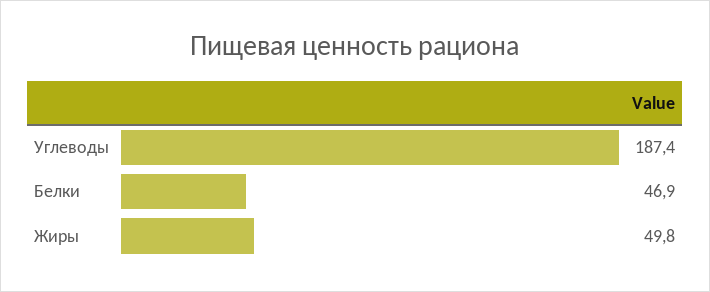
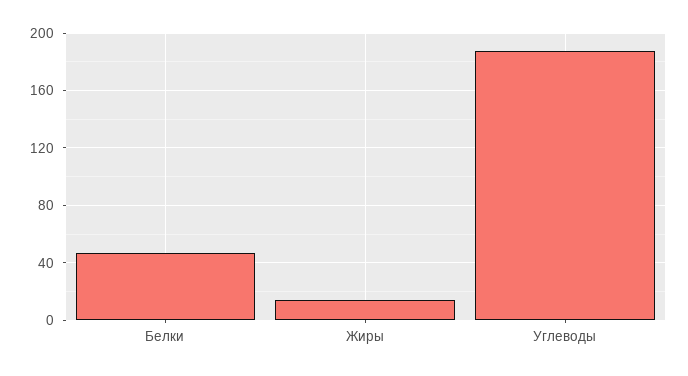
Жиры: 49.8 -> 15

